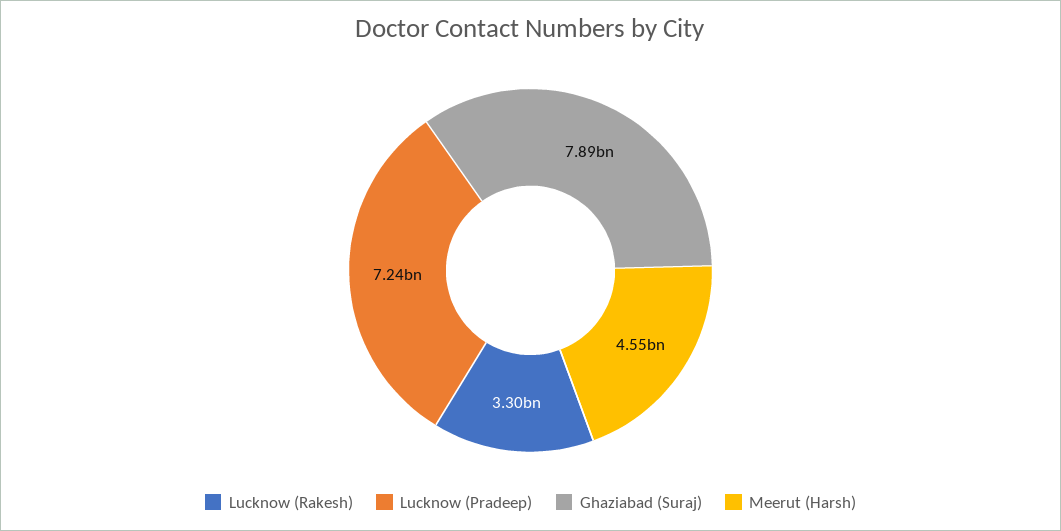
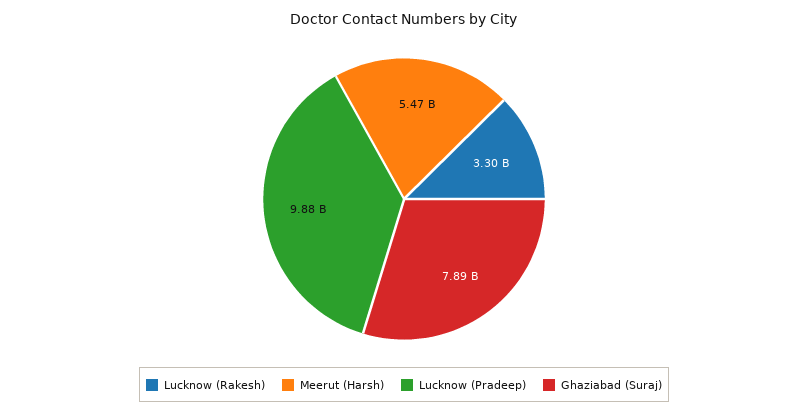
Lucknow (Pradeep): 7240000000 -> 9880000000
Meerut (Harsh): 4550000000 -> 5470000000

